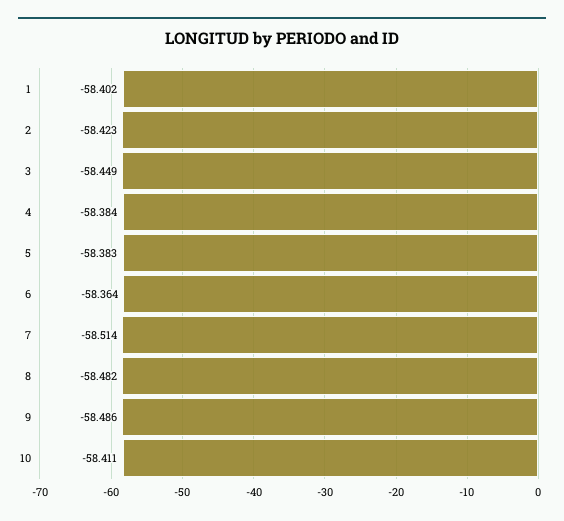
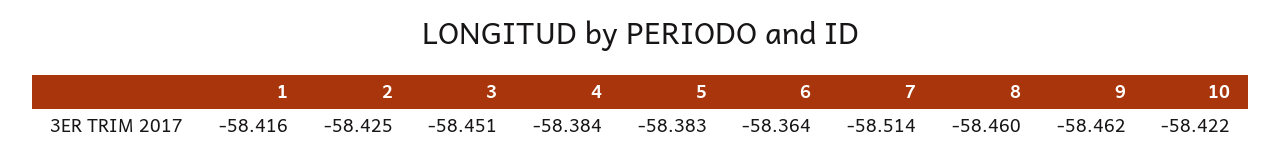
1: -58.402 -> -58.416
2: -58.423 -> -58.425
3: -58.449 -> -58.451
8: -58.482 -> -58.46
9: -58.486 -> -58.462
10: -58.411 -> -58.422

